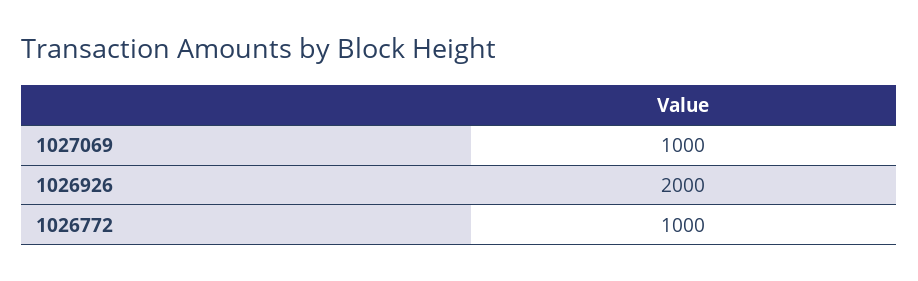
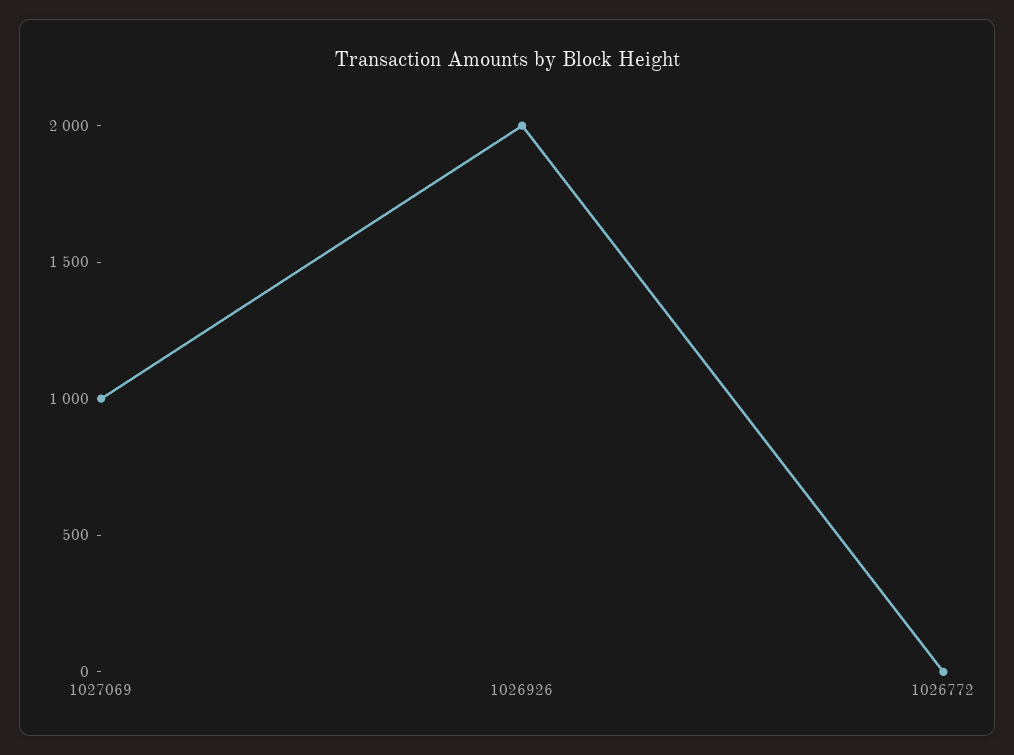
1026772: 1000 -> 0

